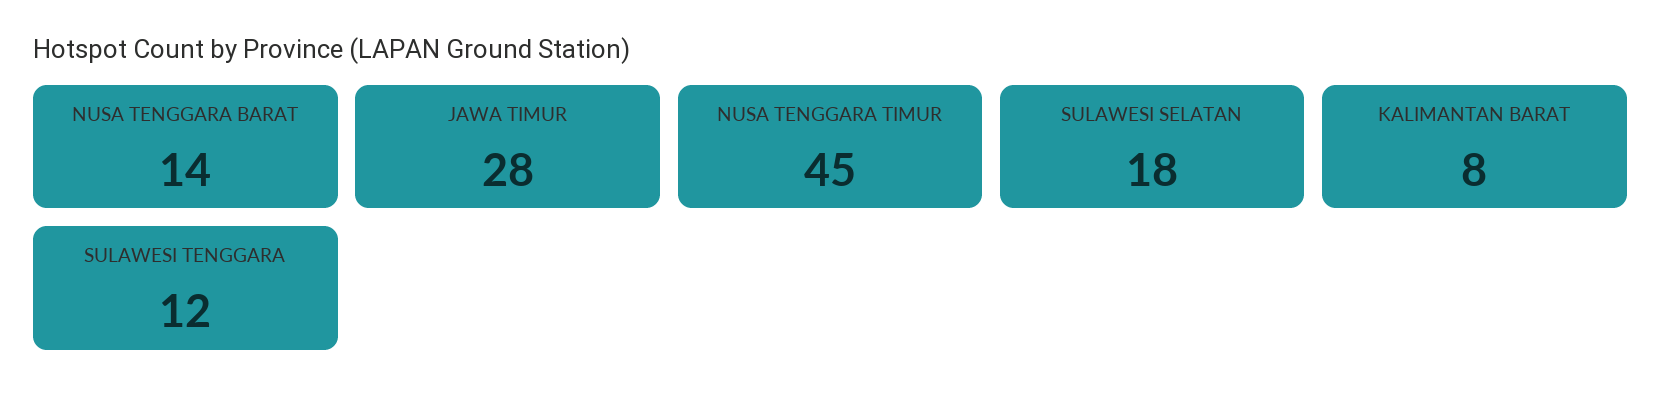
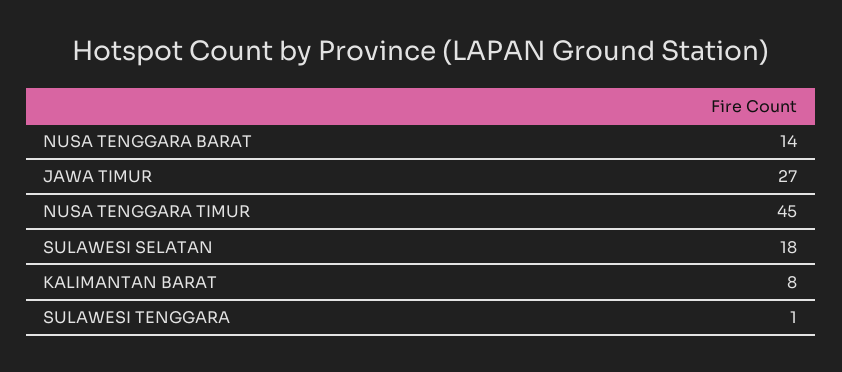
JAWA TIMUR: 28 -> 27
SULAWESI TENGGARA: 12 -> 1

